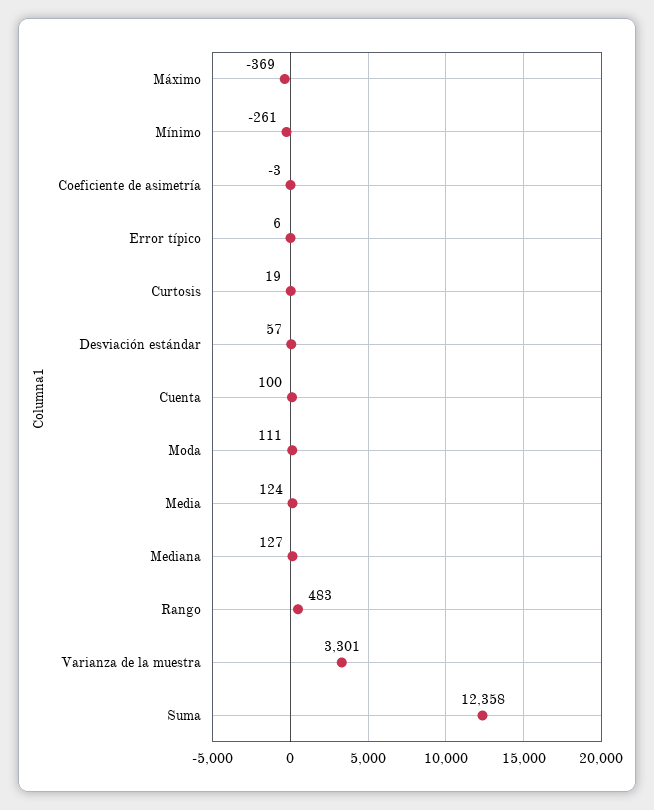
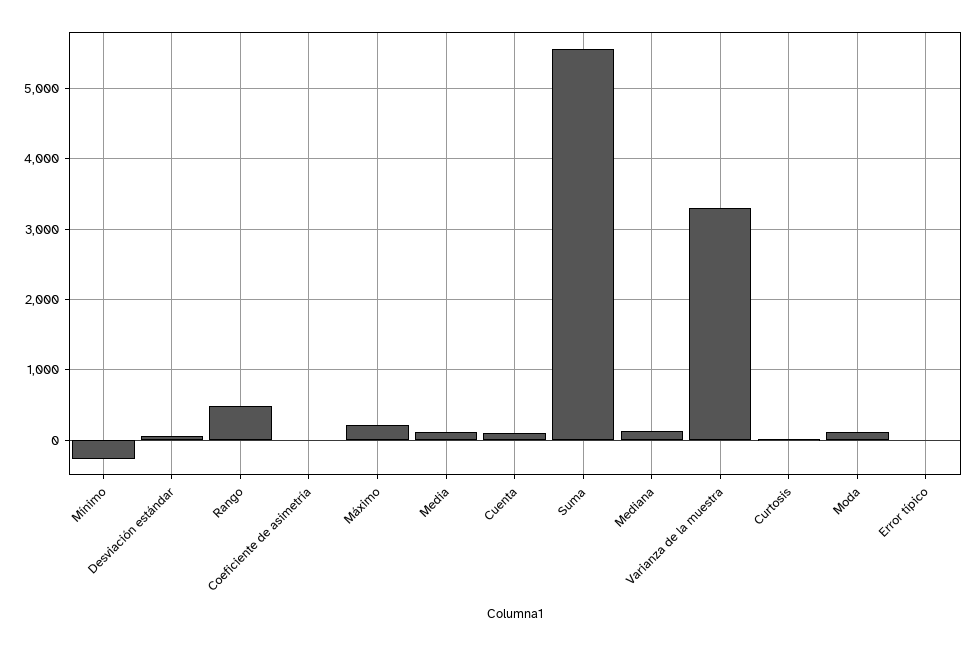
Máximo: -369 -> 200
Suma: 12358 -> 5600

